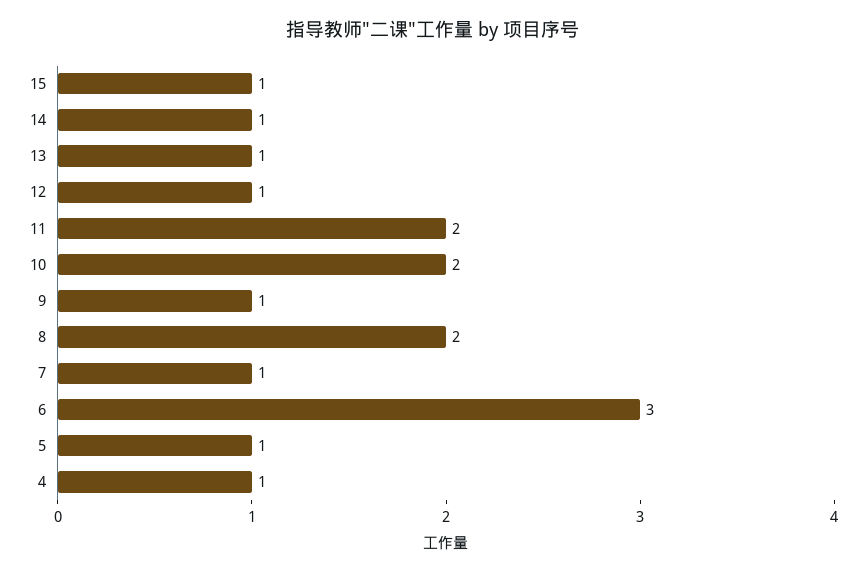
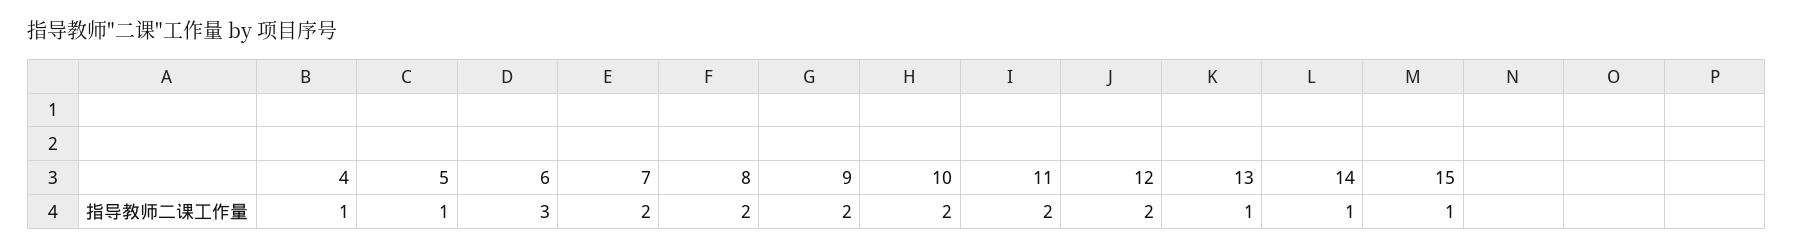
12: 1 -> 2
9: 1 -> 2
7: 1 -> 2

